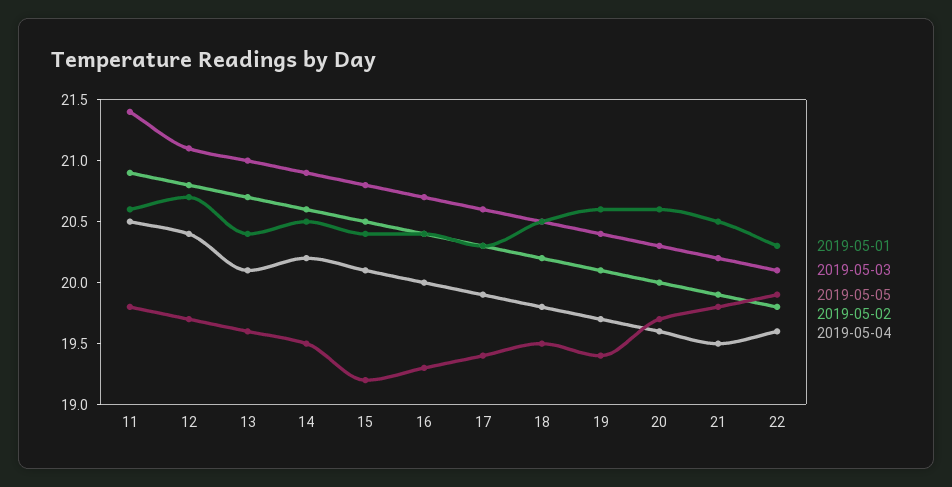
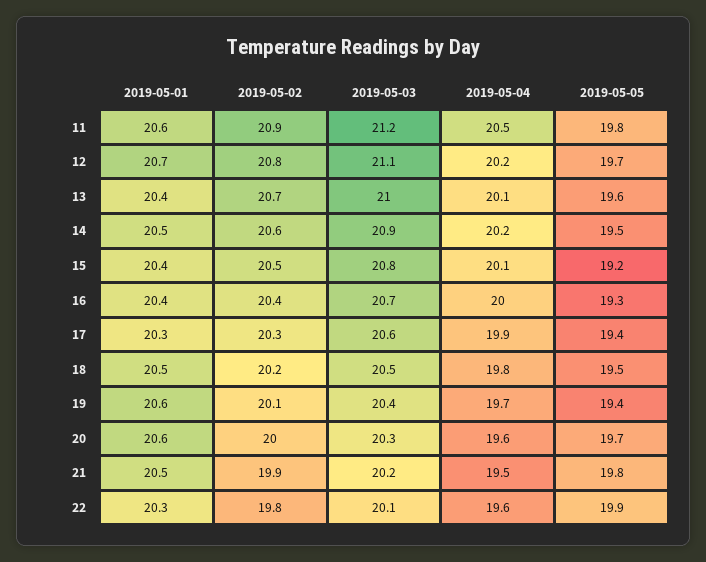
2019-05-03, 11: 21.4 -> 21.2
2019-05-04, 12: 20.4 -> 20.2

